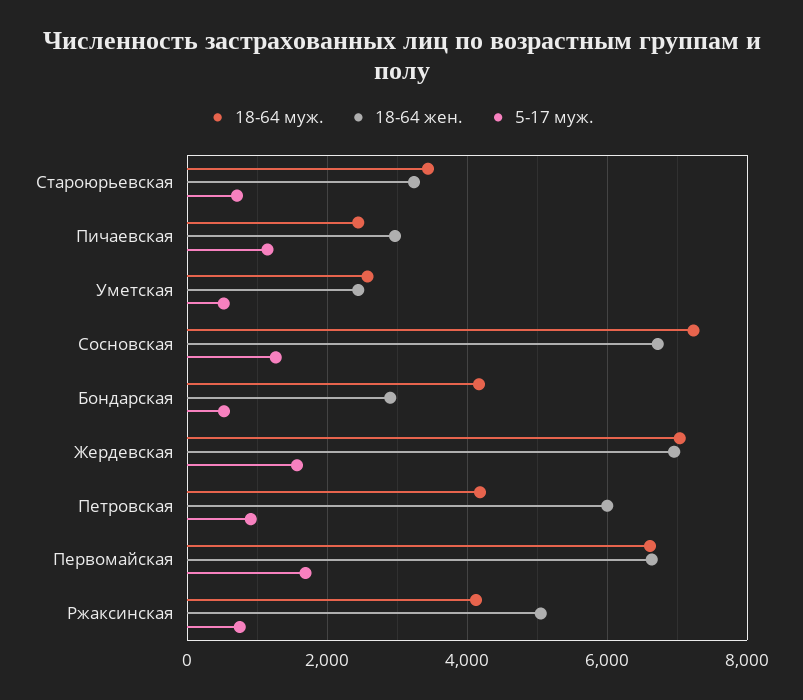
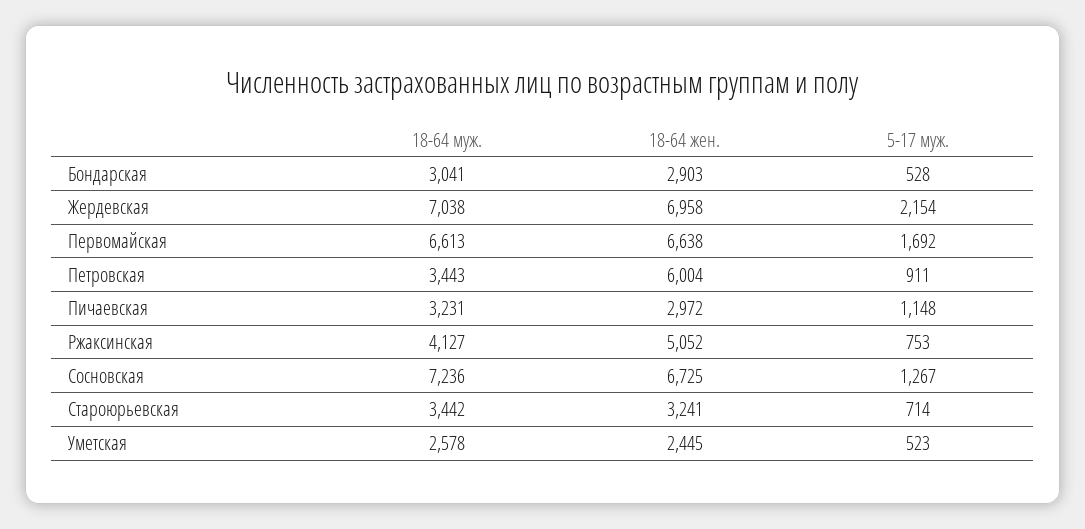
18-64 муж., Пичаевская: 2400 -> 3231
18-64 муж., Бондарская: 4200 -> 3041
5-17 муж., Жердевская: 1600 -> 2154
18-64 муж., Петровская: 4200 -> 3443

